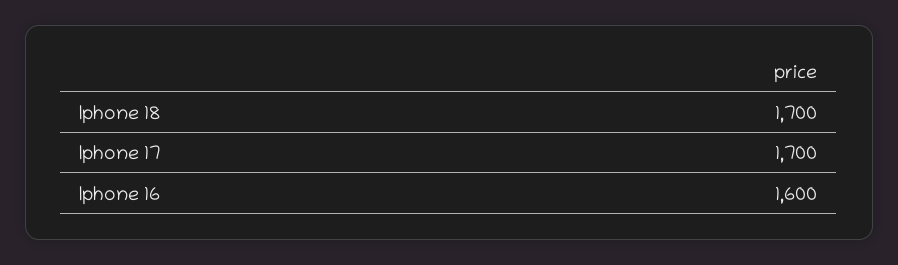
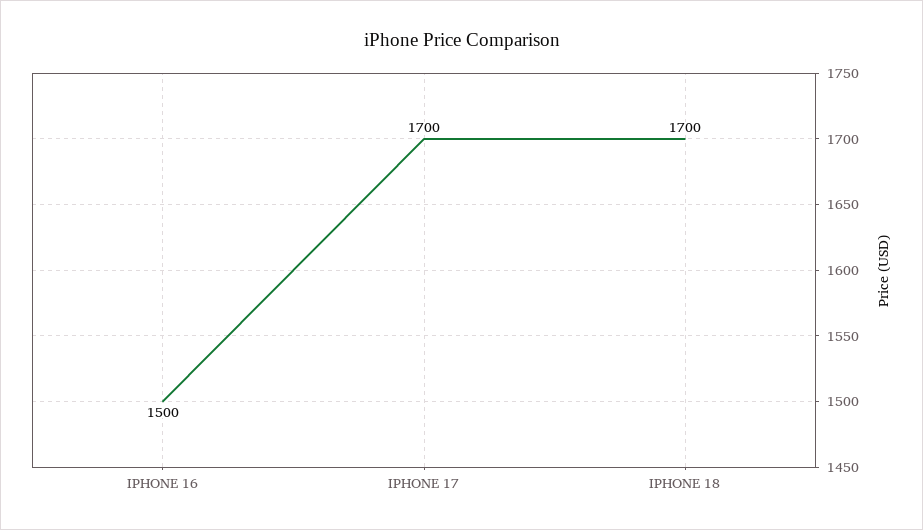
Iphone 16: 1600 -> 1500

